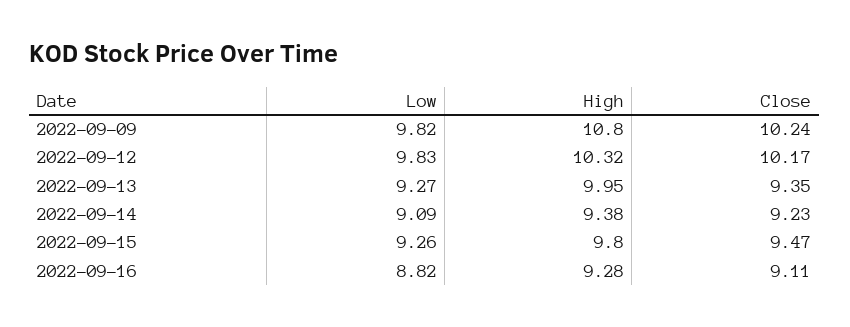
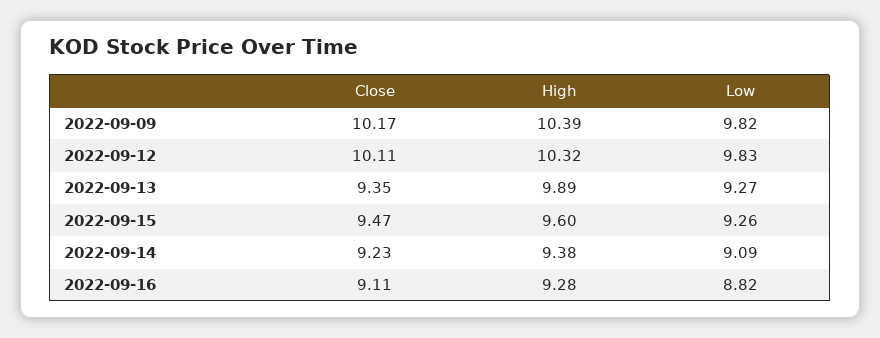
High, 2022-09-09: 10.8 -> 10.39
Close, 2022-09-09: 10.24 -> 10.17
Close, 2022-09-12: 10.17 -> 10.11
High, 2022-09-13: 9.95 -> 9.89
High, 2022-09-15: 9.8 -> 9.6

